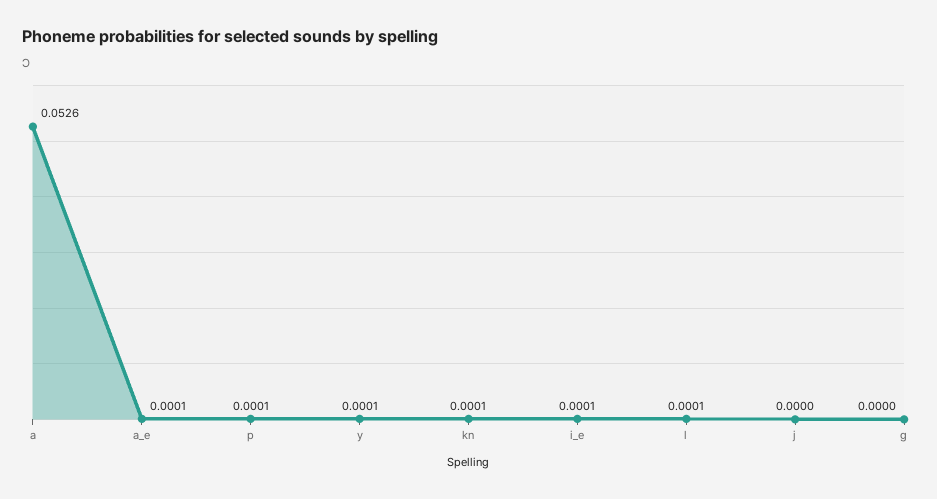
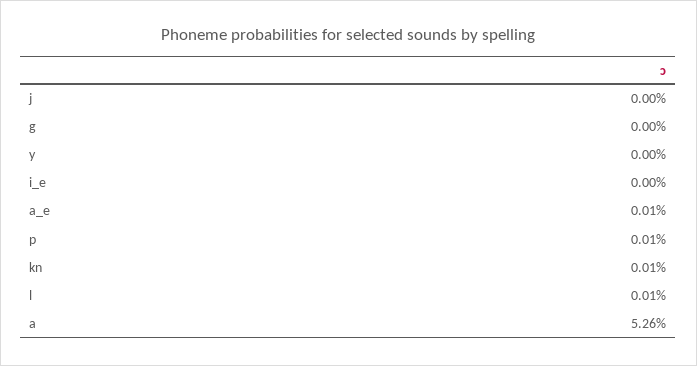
y: 0.0001 -> 0
i_e: 0.0001 -> 0

